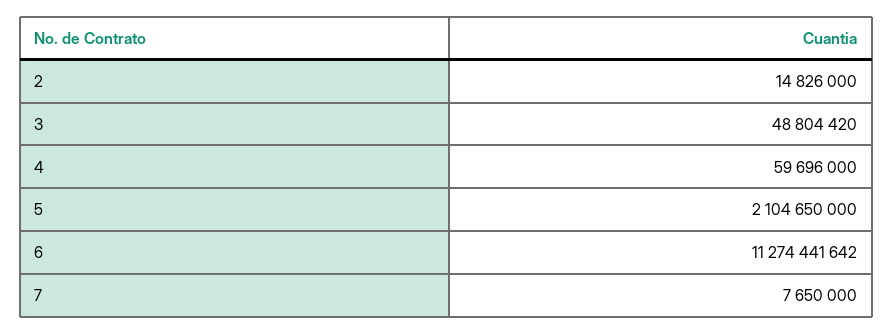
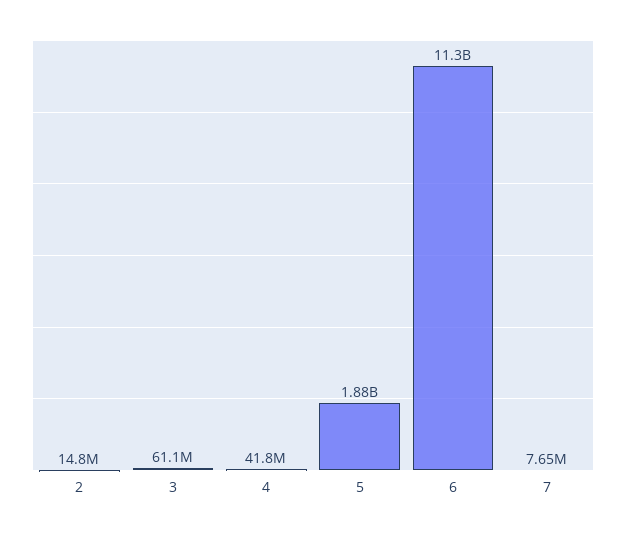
3: 48804420 -> 61100000
4: 59696000 -> 41800000
5: 2104650000 -> 1880000000

